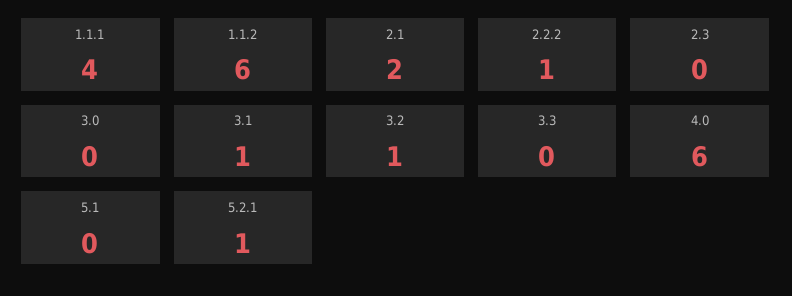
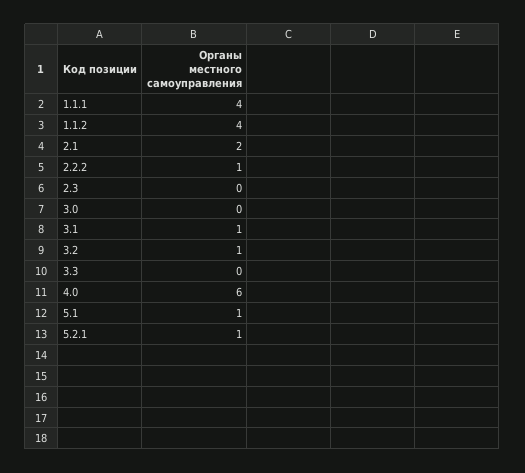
1.1.2: 6 -> 4
5.1: 0 -> 1

